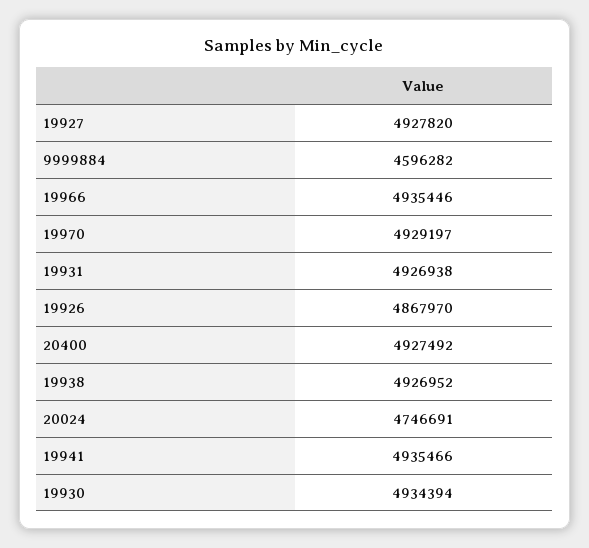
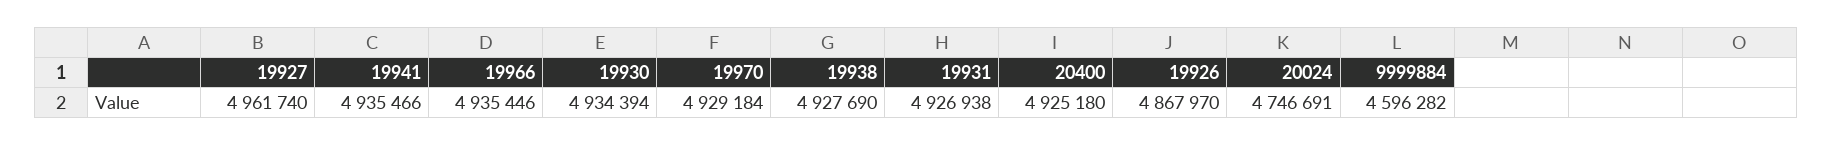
19927: 4927820 -> 4961740
19970: 4929197 -> 4929184
20400: 4927492 -> 4925180
19938: 4926952 -> 4927690

